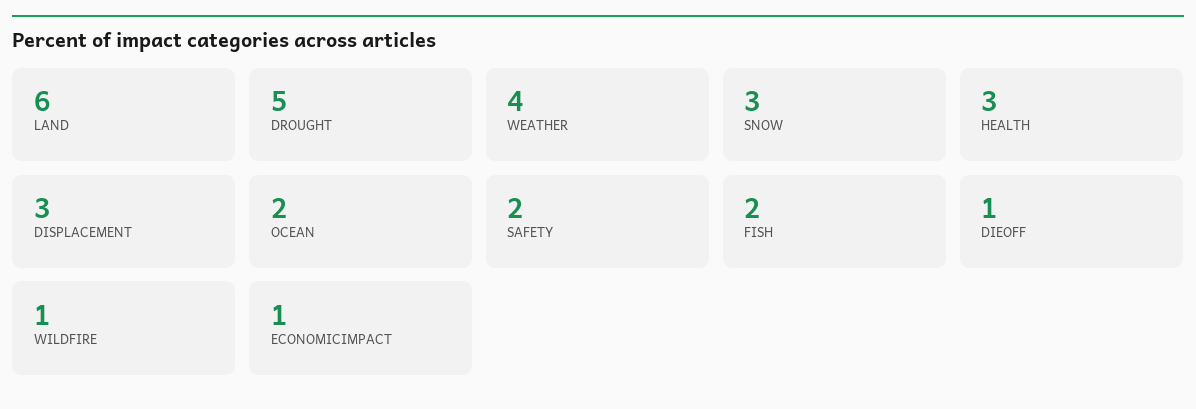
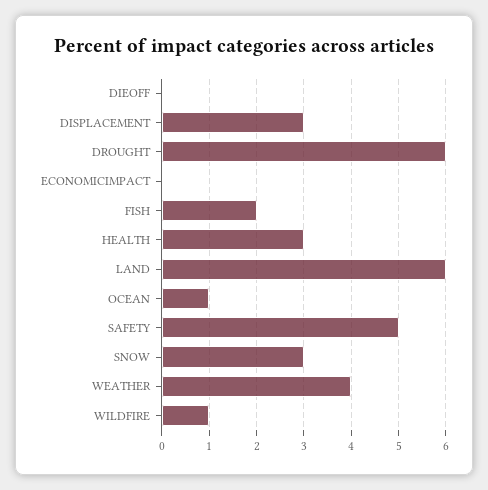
DROUGHT: 5 -> 6
OCEAN: 2 -> 1
SAFETY: 2 -> 5
DIEOFF: 1 -> 0
ECONOMICIMPACT: 1 -> 0

